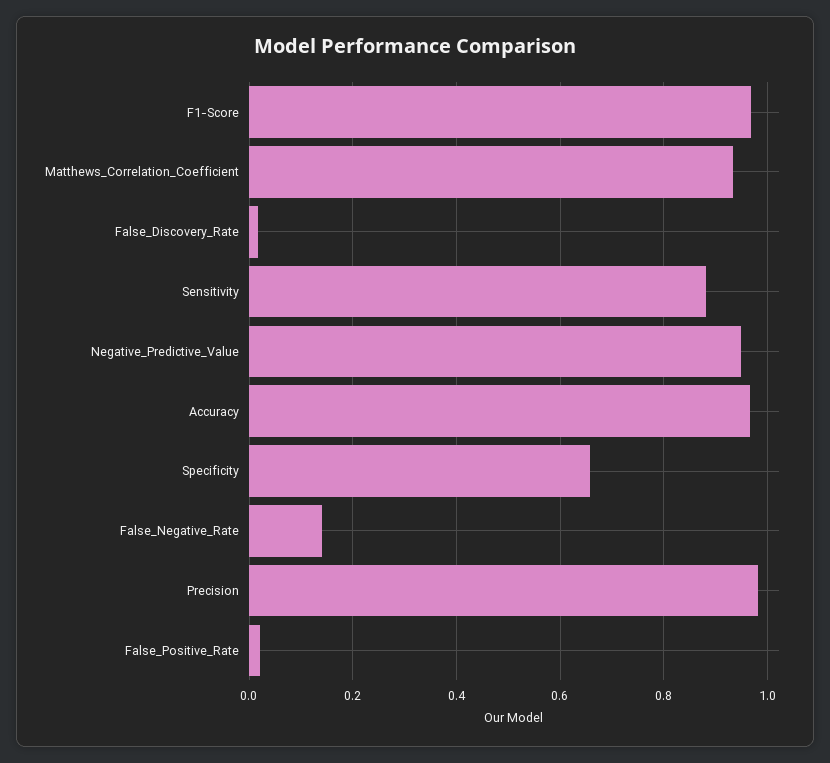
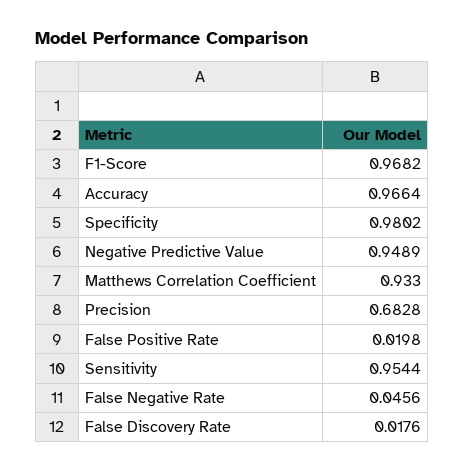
Sensitivity: 0.88 -> 0.9544
Specificity: 0.66 -> 0.9802
False_Negative_Rate: 0.14 -> 0.0456
Precision: 0.98 -> 0.6828

